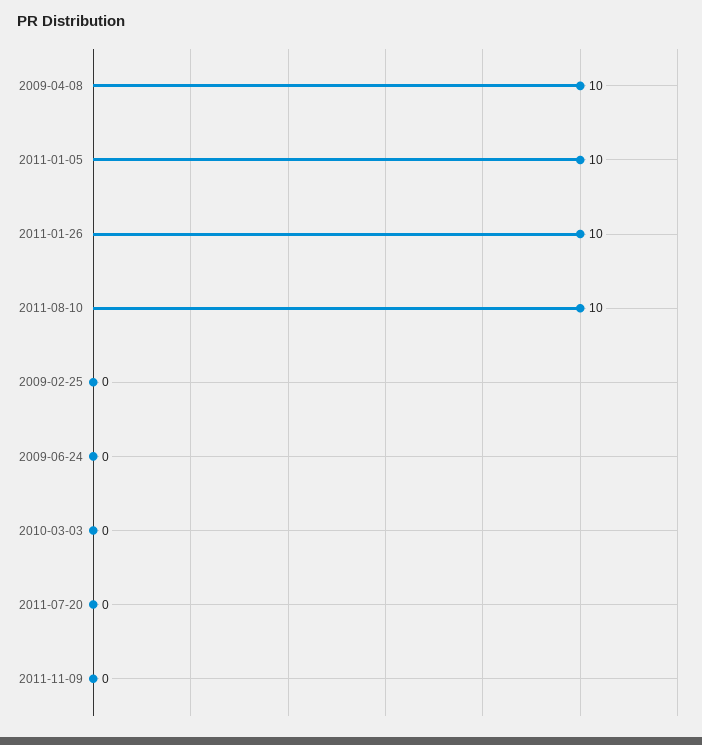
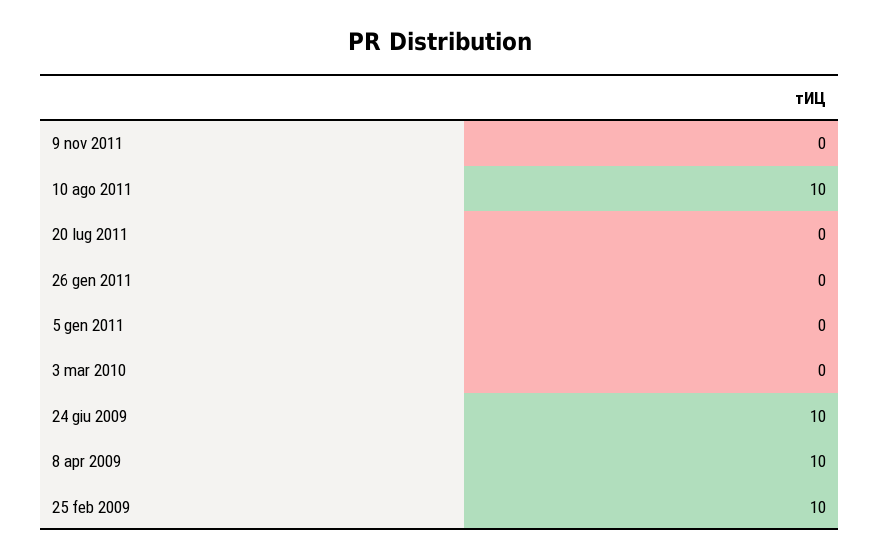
2011-01-05: 10 -> 0
2011-01-26: 10 -> 0
2009-02-25: 0 -> 10
2009-06-24: 0 -> 10

